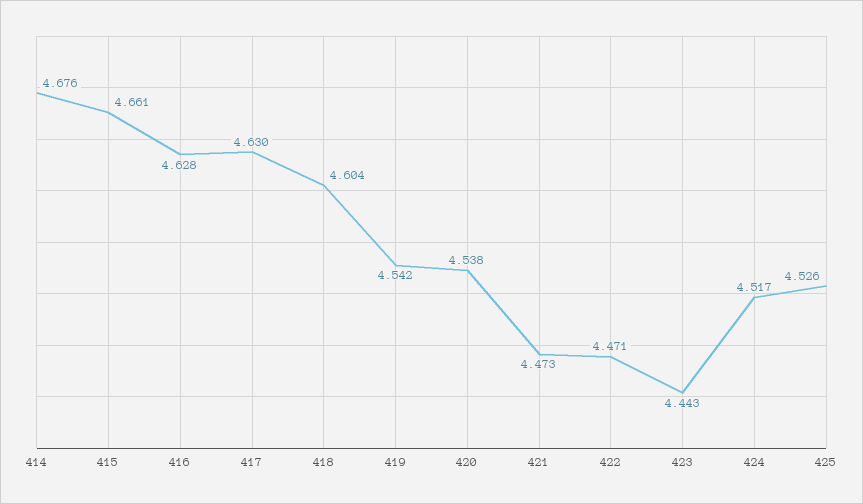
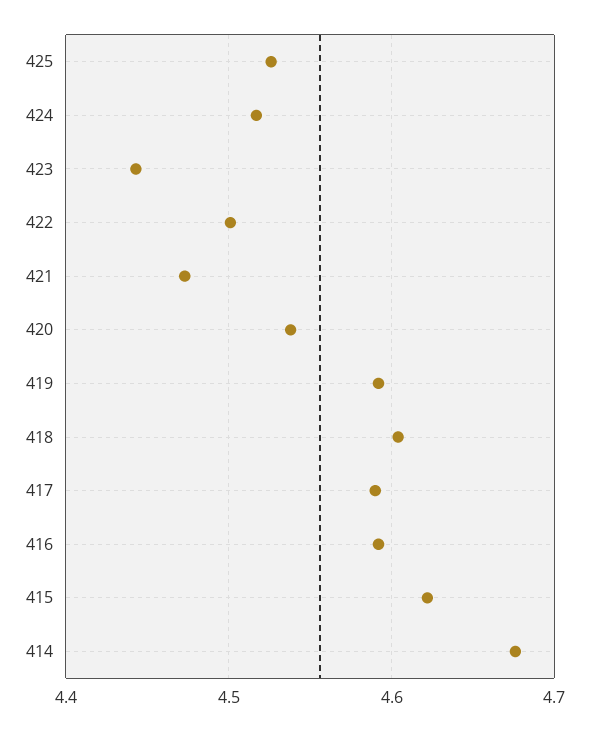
415: 4.661 -> 4.62
416: 4.628 -> 4.59
417: 4.63 -> 4.59
419: 4.542 -> 4.59
422: 4.471 -> 4.5

